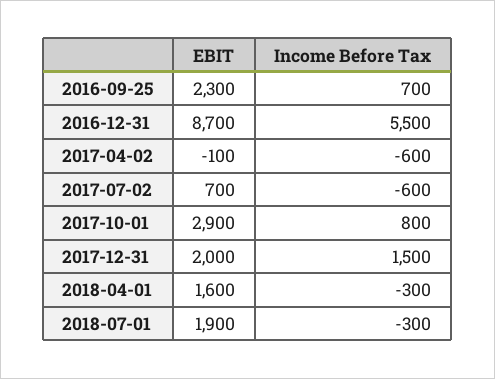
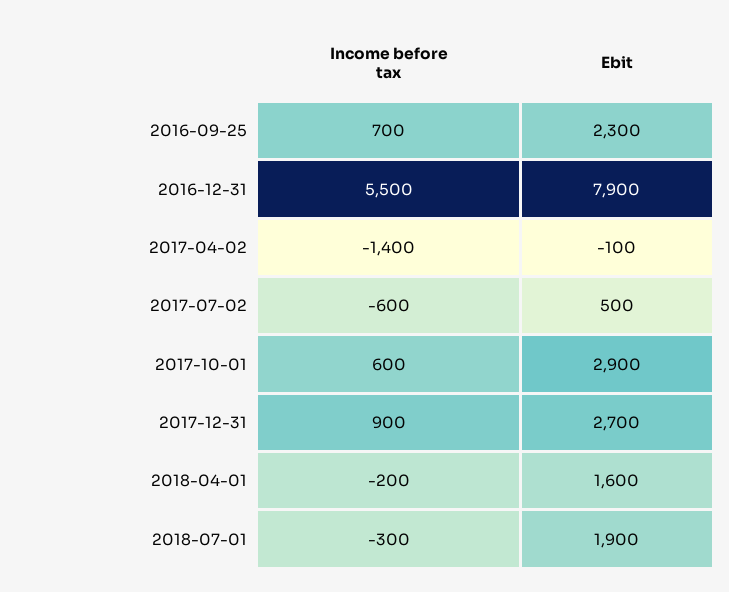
EBIT, 2016-12-31: 8700 -> 7900
Income Before Tax, 2017-04-02: -600 -> -1400
EBIT, 2017-07-02: 700 -> 500
Income Before Tax, 2017-10-01: 800 -> 600
EBIT, 2017-12-31: 2000 -> 2700
Income Before Tax, 2017-12-31: 1500 -> 900
Income Before Tax, 2018-04-01: -300 -> -200

